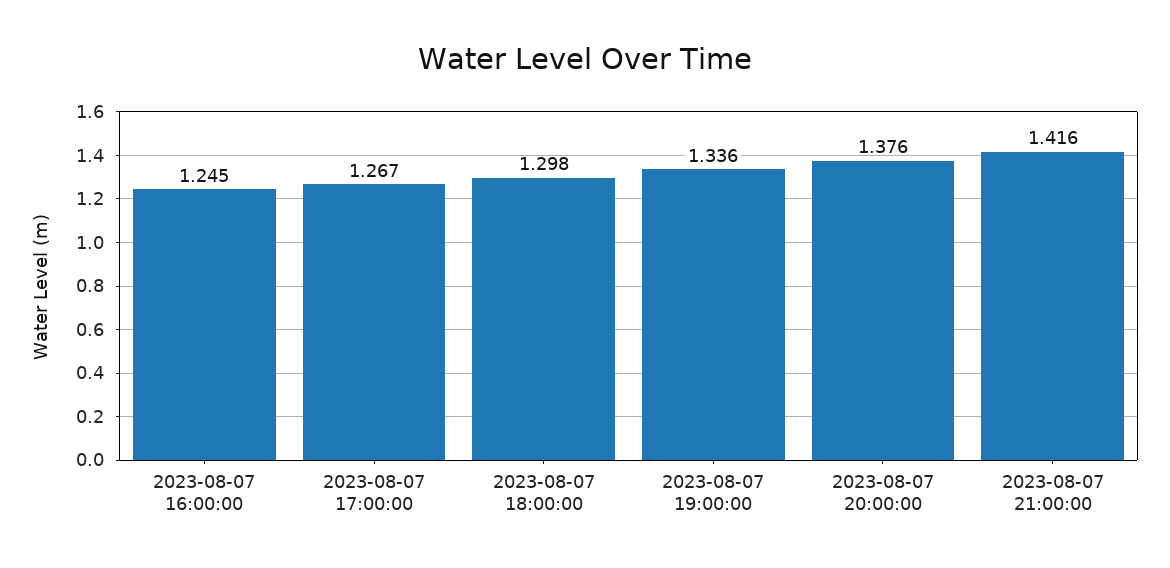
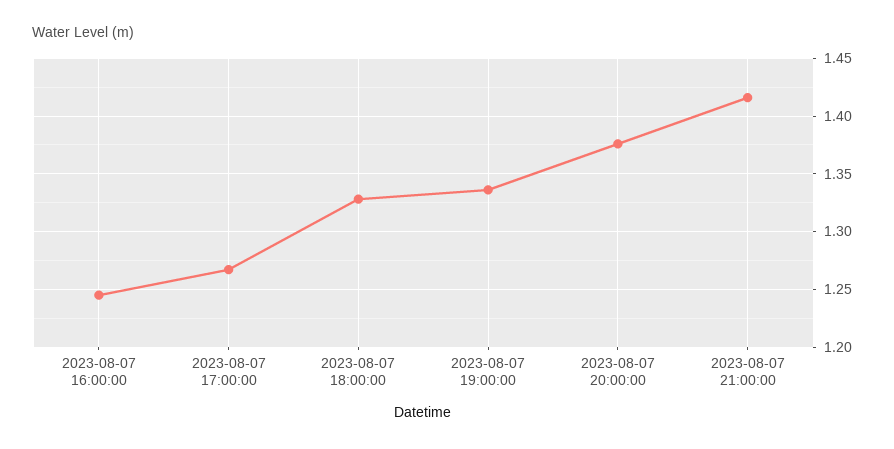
2023-08-07 18:00:00: 1.298 -> 1.33

